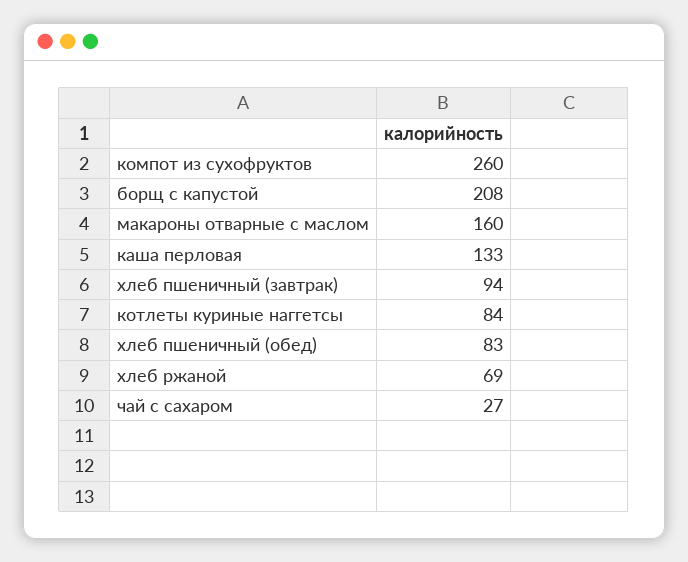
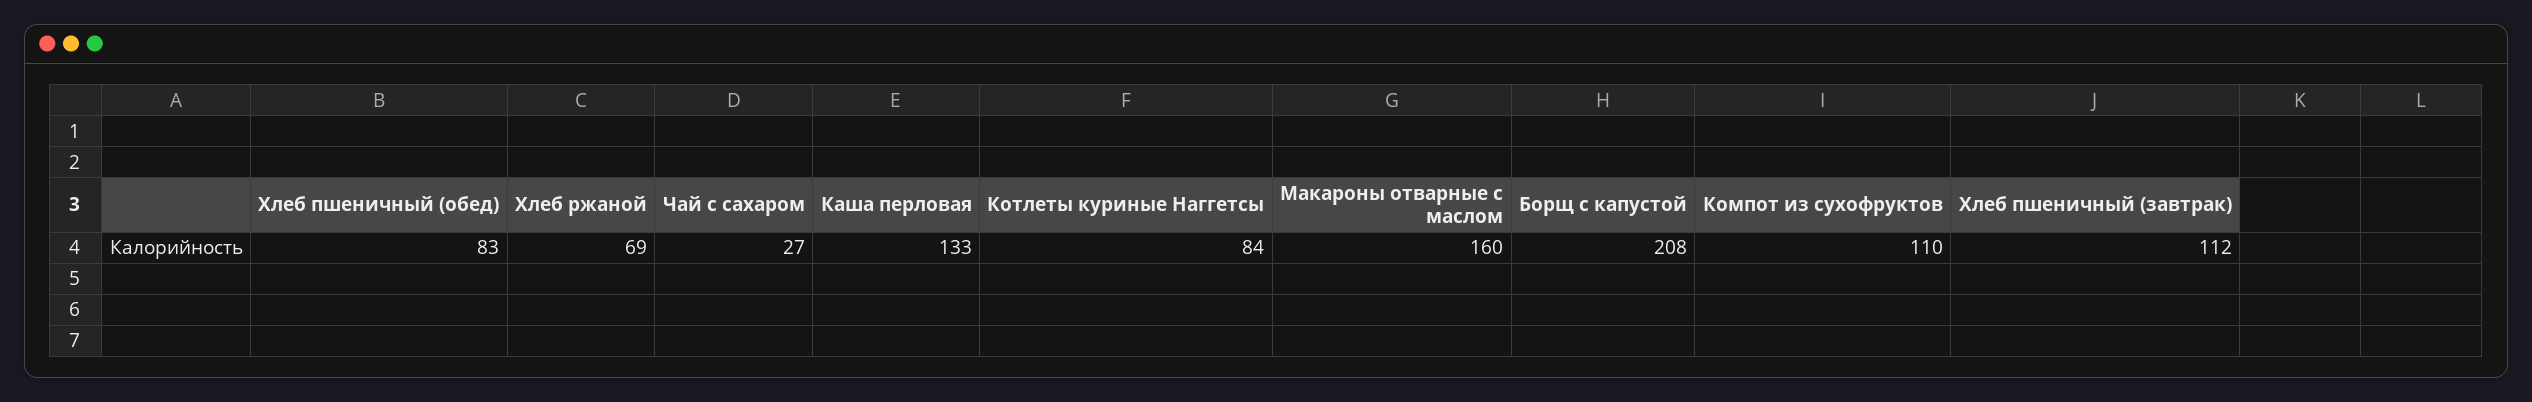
компот из сухофруктов: 260 -> 110
хлеб пшеничный (завтрак): 94 -> 112

